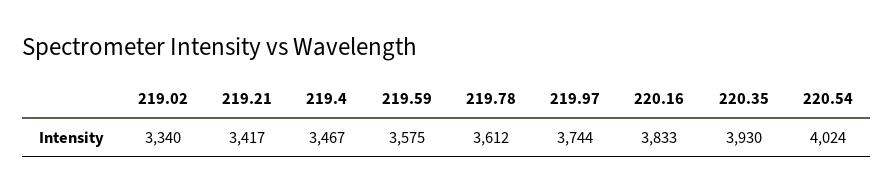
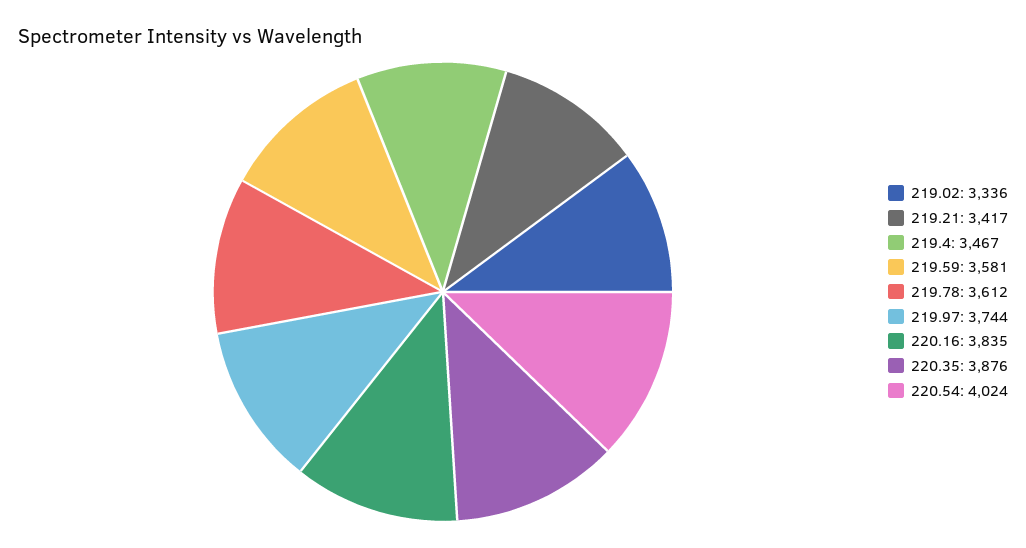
219.02: 3340 -> 3336
219.59: 3575 -> 3581
220.16: 3833 -> 3835
220.35: 3930 -> 3876

